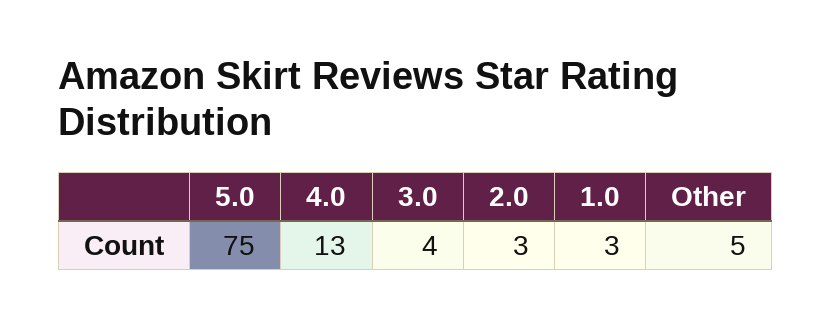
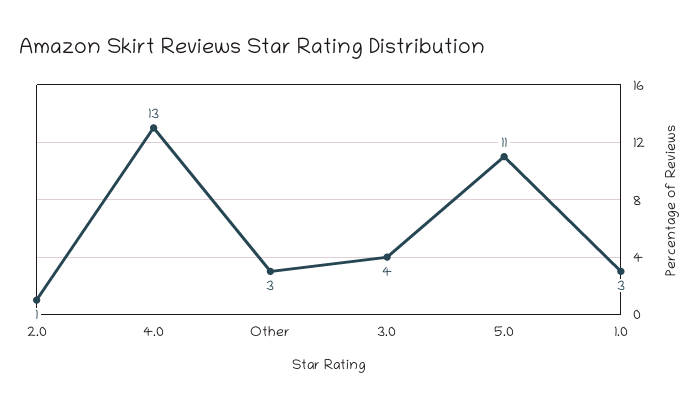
5.0: 75 -> 11
2.0: 3 -> 1
Other: 5 -> 3

